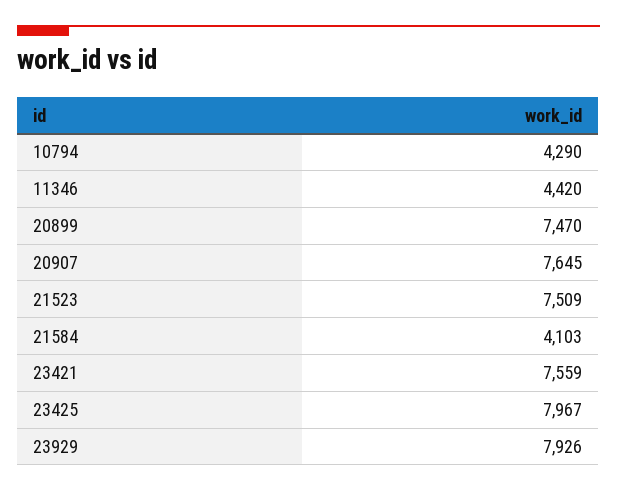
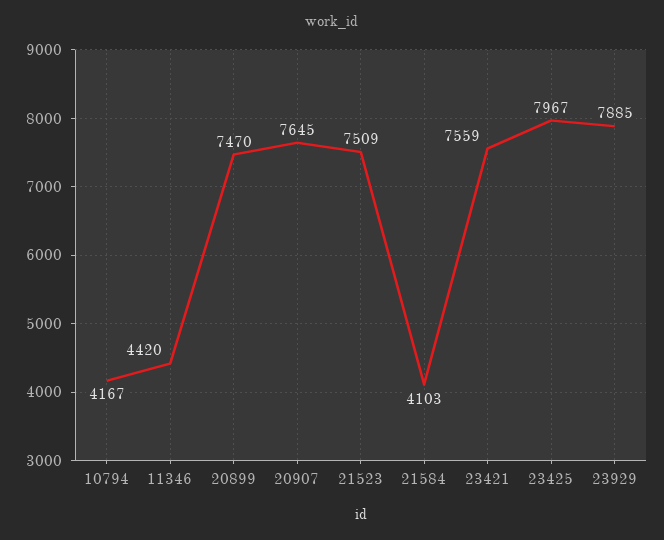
10794: 4290 -> 4167
23929: 7926 -> 7885

